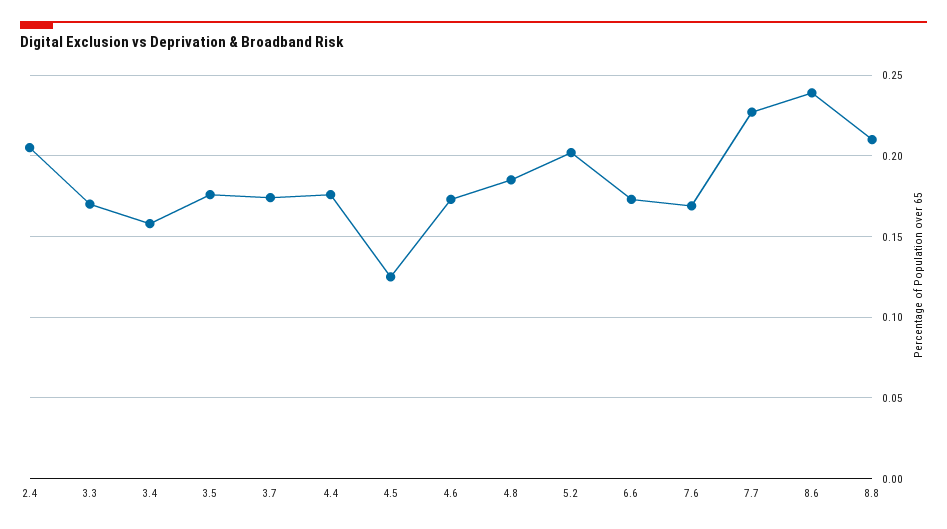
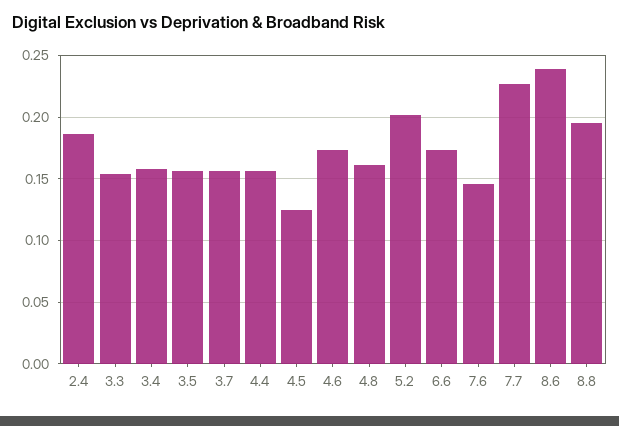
2.4: 0.205 -> 0.185
3.3: 0.17 -> 0.155
3.5: 0.175 -> 0.155
3.7: 0.175 -> 0.155
4.4: 0.175 -> 0.155
4.8: 0.185 -> 0.16
7.6: 0.17 -> 0.145
8.8: 0.21 -> 0.195

